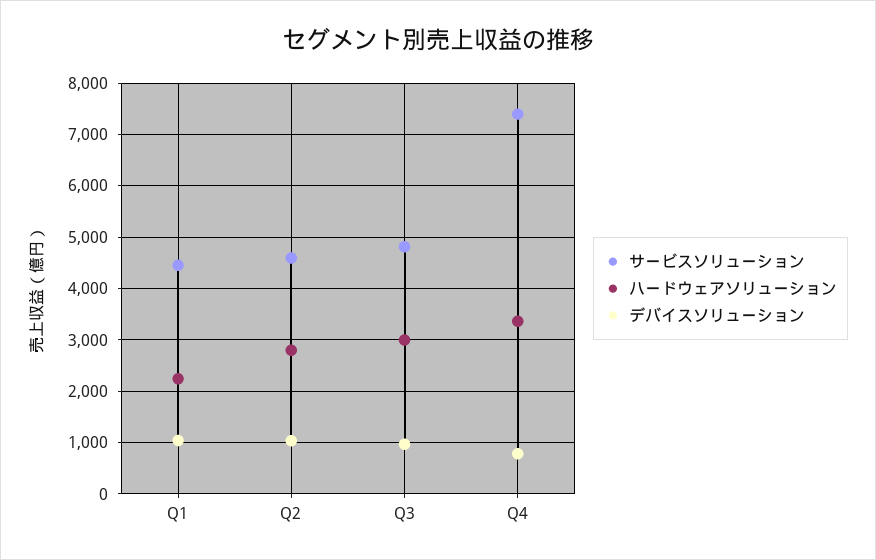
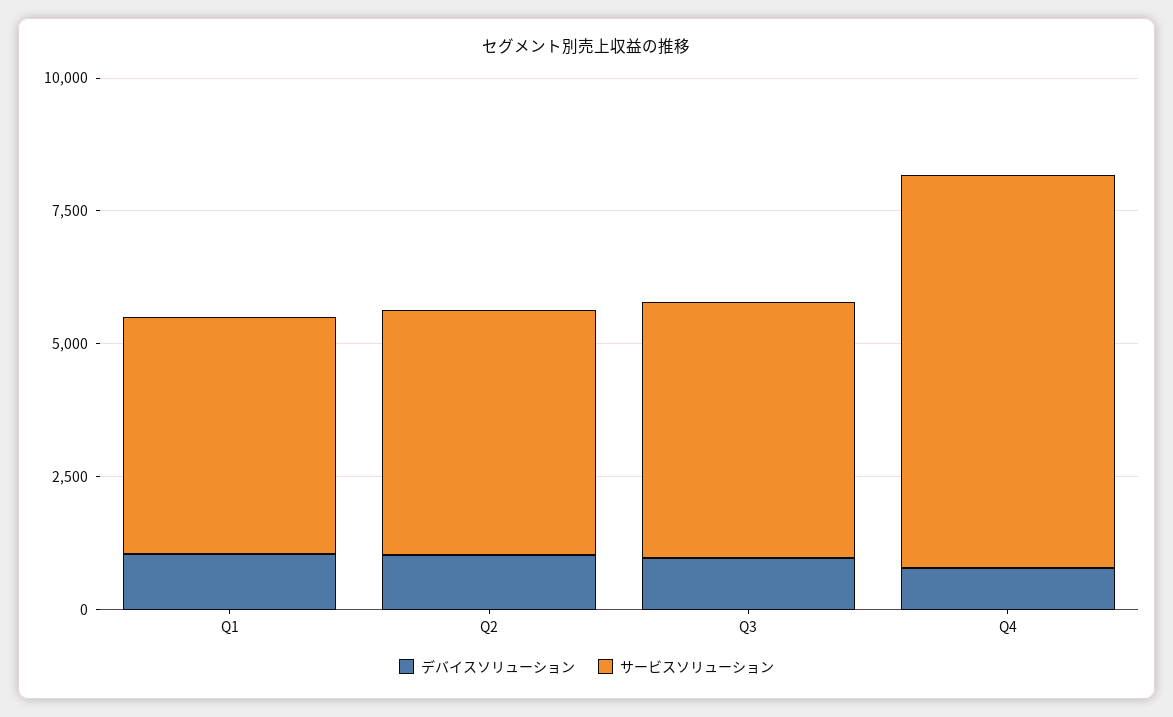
ハードウェアソリューション, Q1: 2200 -> none
ハードウェアソリューション, Q2: 2800 -> none
ハードウェアソリューション, Q3: 3000 -> none
ハードウェアソリューション, Q4: 3400 -> none

